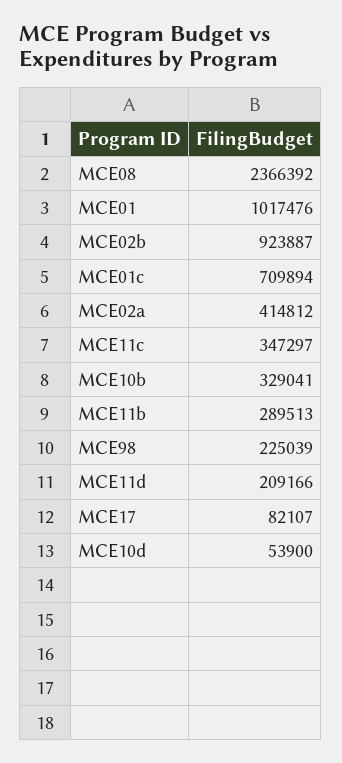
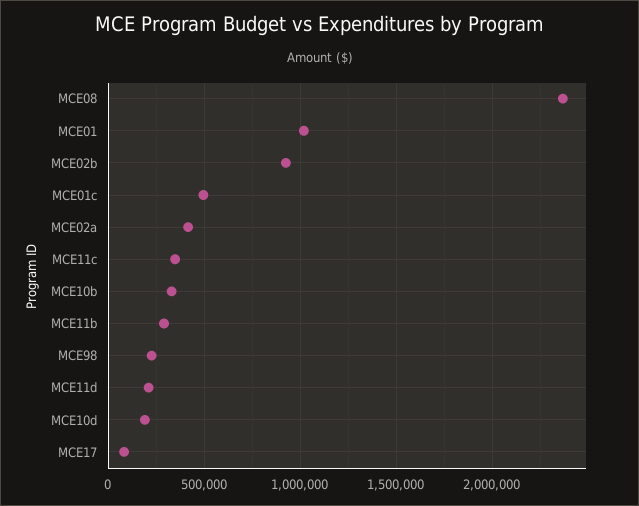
MCE01c: 709894 -> 500000
MCE10d: 53900 -> 200000

